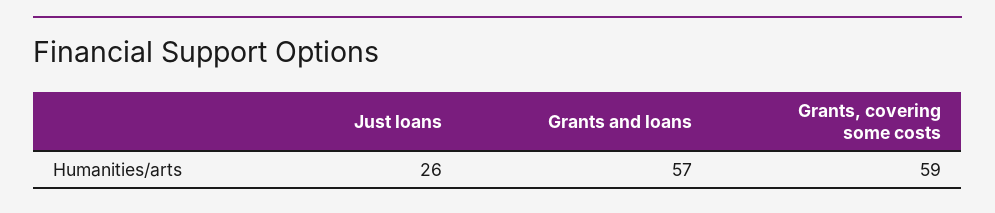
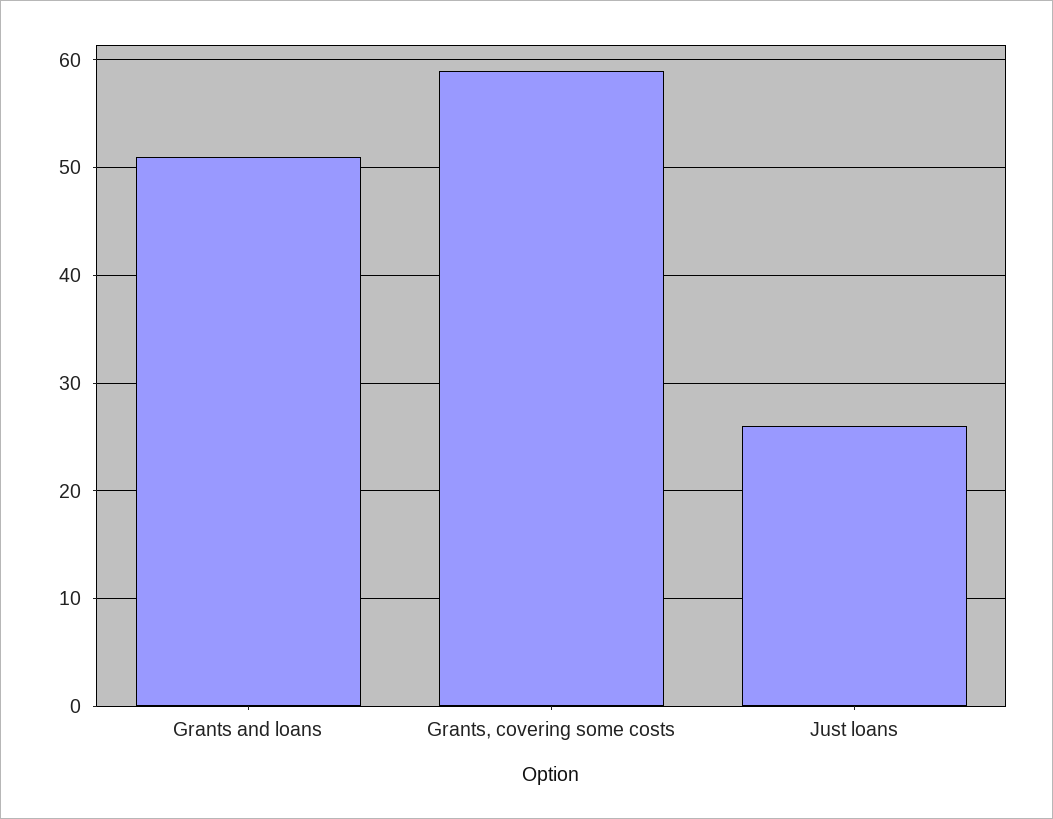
Grants and loans: 57 -> 51

